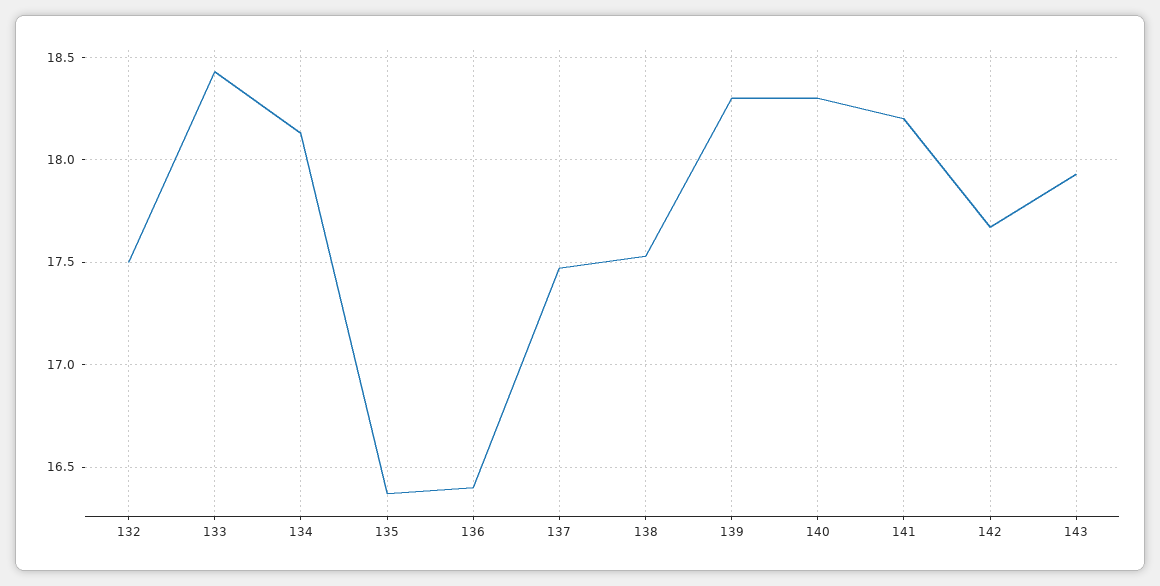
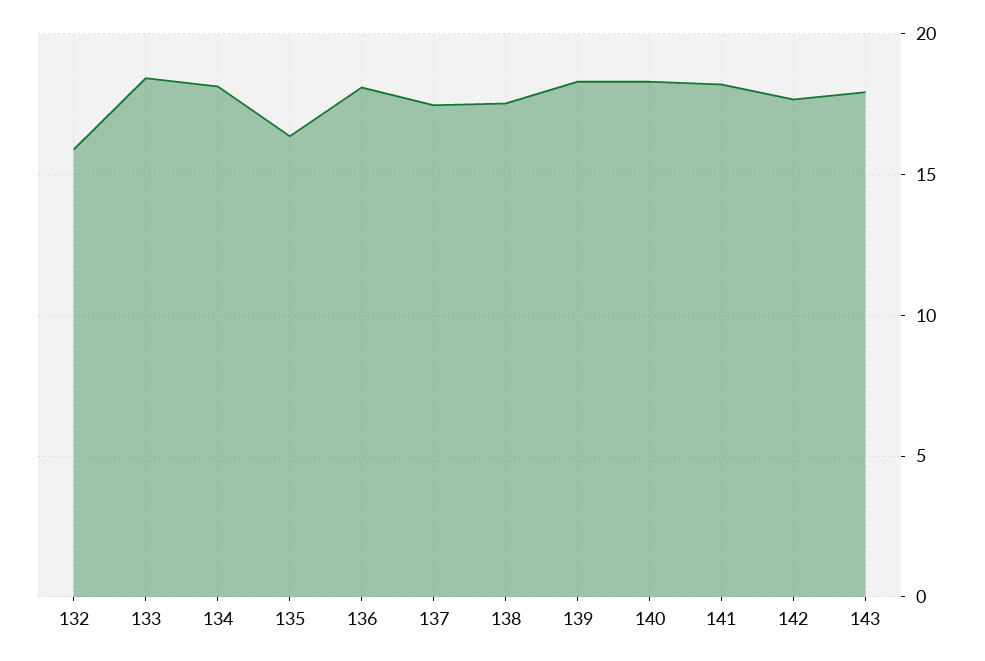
132: 17.5 -> 16
136: 16.4 -> 18

